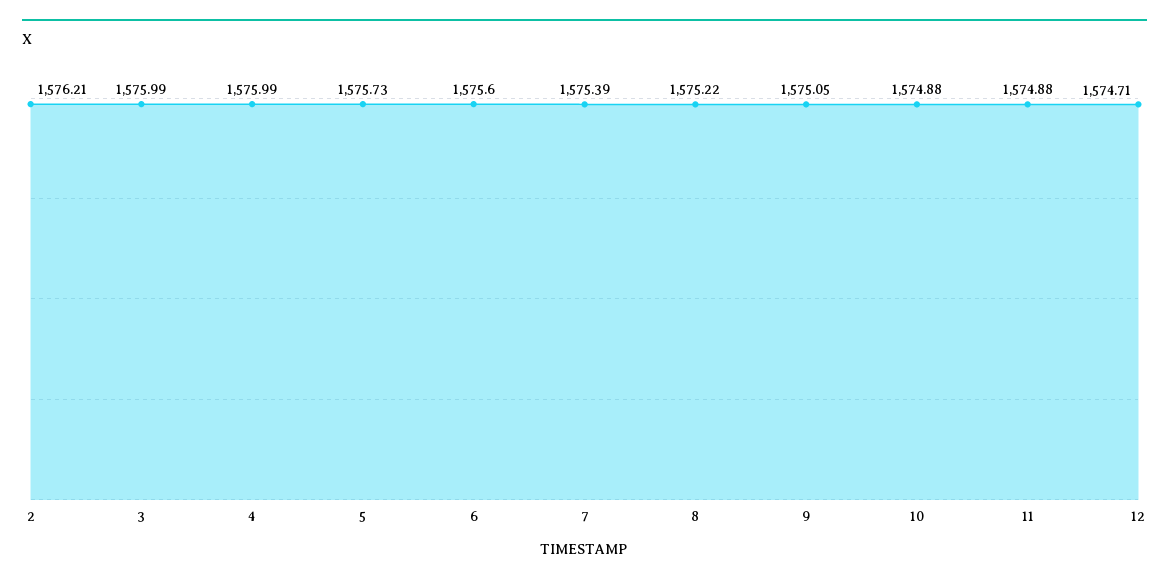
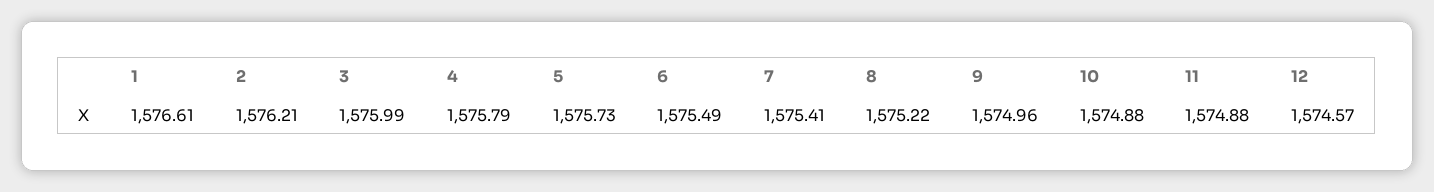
4: 1575.99 -> 1575.79
6: 1575.6 -> 1575.49
7: 1575.39 -> 1575.41
9: 1575.05 -> 1574.96
12: 1574.71 -> 1574.57
1: none -> 1576.61

